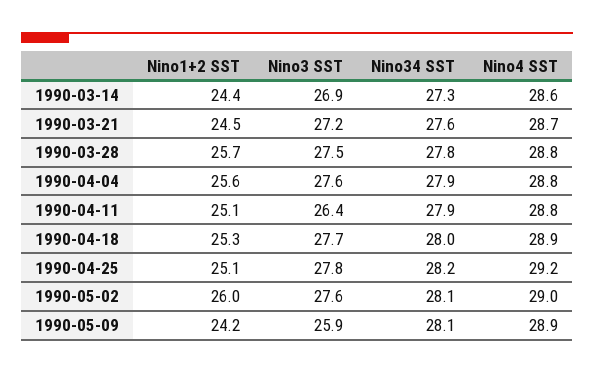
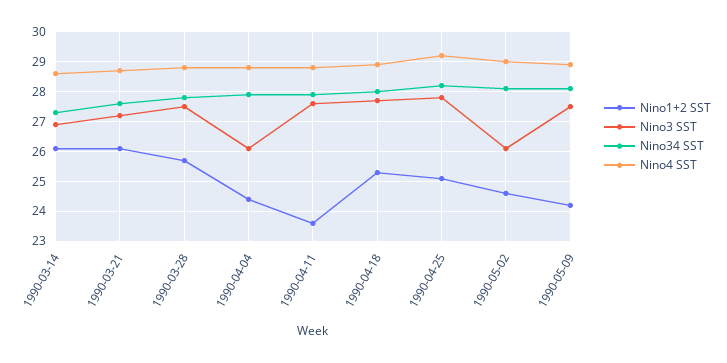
Nino1+2 SST, 1990-03-14: 24.4 -> 26
Nino1+2 SST, 1990-03-21: 24.5 -> 26
Nino1+2 SST, 1990-04-04: 25.6 -> 24.5
Nino3 SST, 1990-04-04: 27.6 -> 26
Nino1+2 SST, 1990-04-11: 25.1 -> 23.5
Nino3 SST, 1990-04-11: 26.4 -> 27.5
Nino1+2 SST, 1990-05-02: 26 -> 24.5
Nino3 SST, 1990-05-02: 27.6 -> 26
Nino3 SST, 1990-05-09: 25.9 -> 27.5

